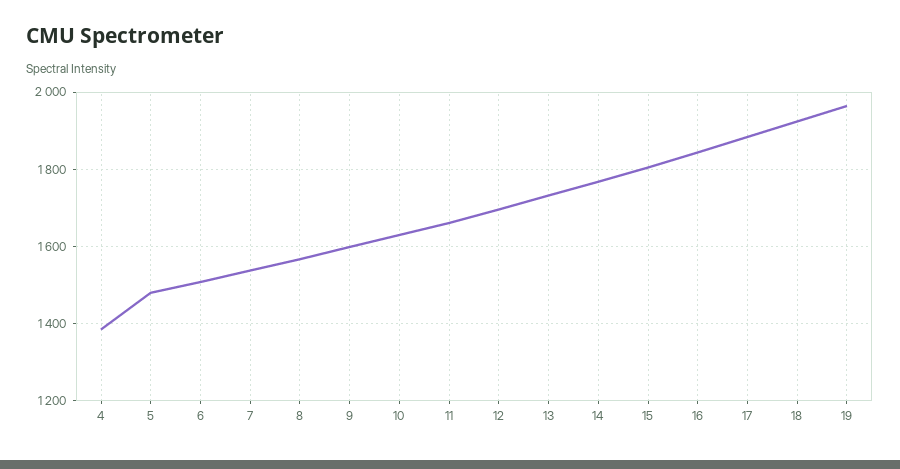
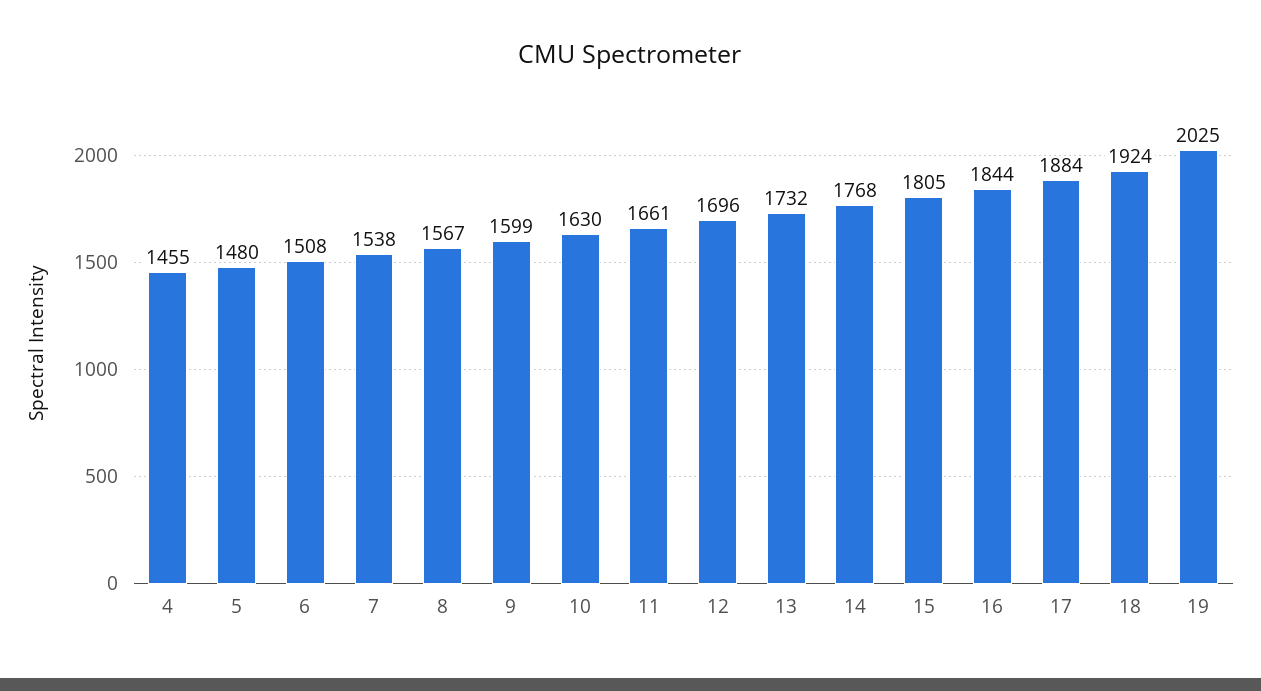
4: 1380 -> 1455
19: 1960 -> 2025

